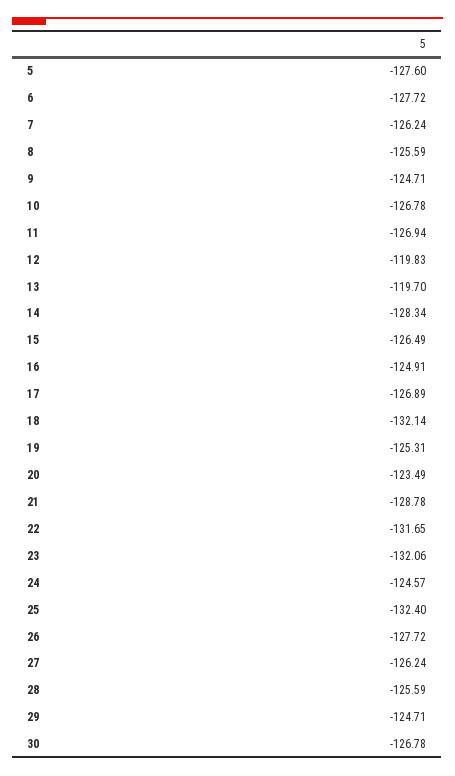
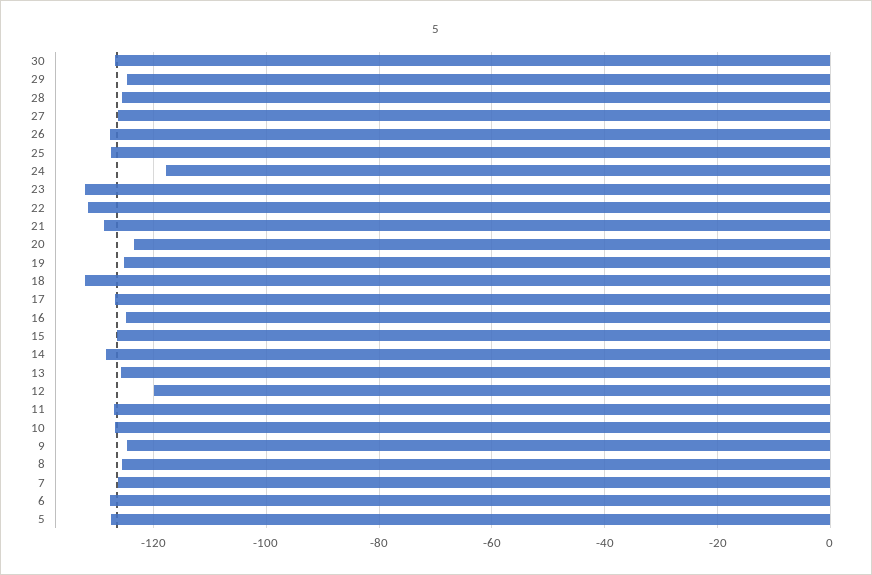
13: -119.7 -> -126
24: -124.57 -> -118
25: -132.4 -> -128

